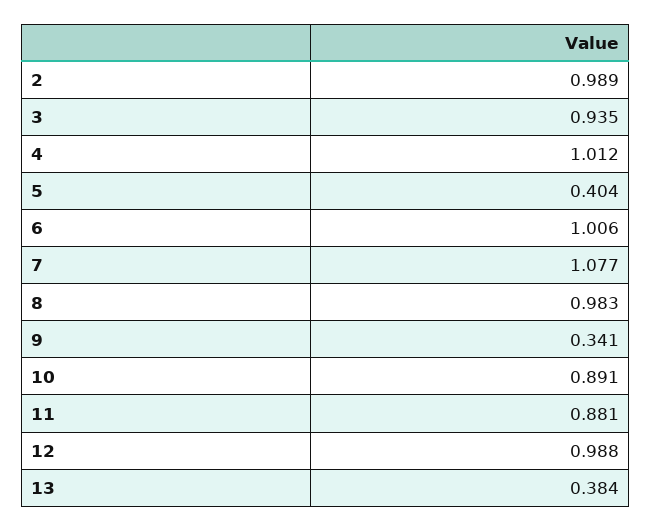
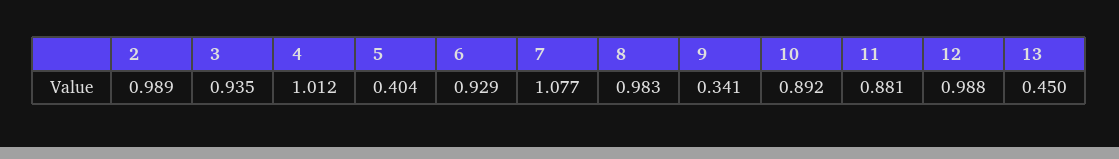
6: 1.006 -> 0.929
10: 0.891 -> 0.892
13: 0.384 -> 0.45

